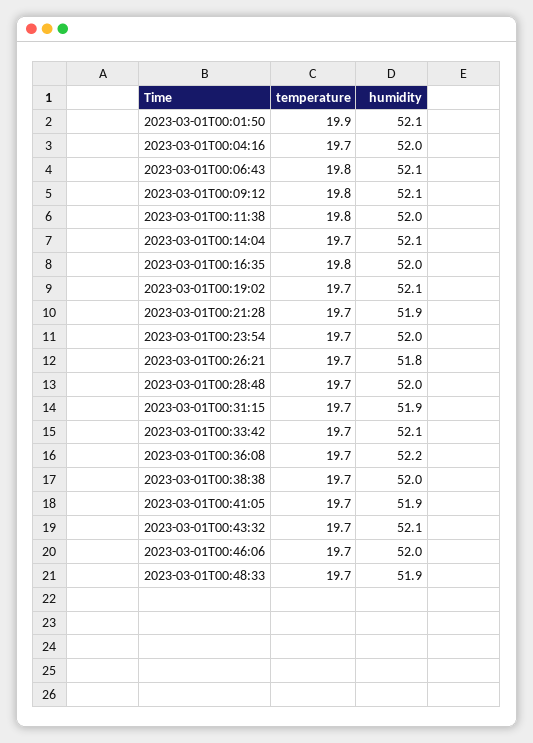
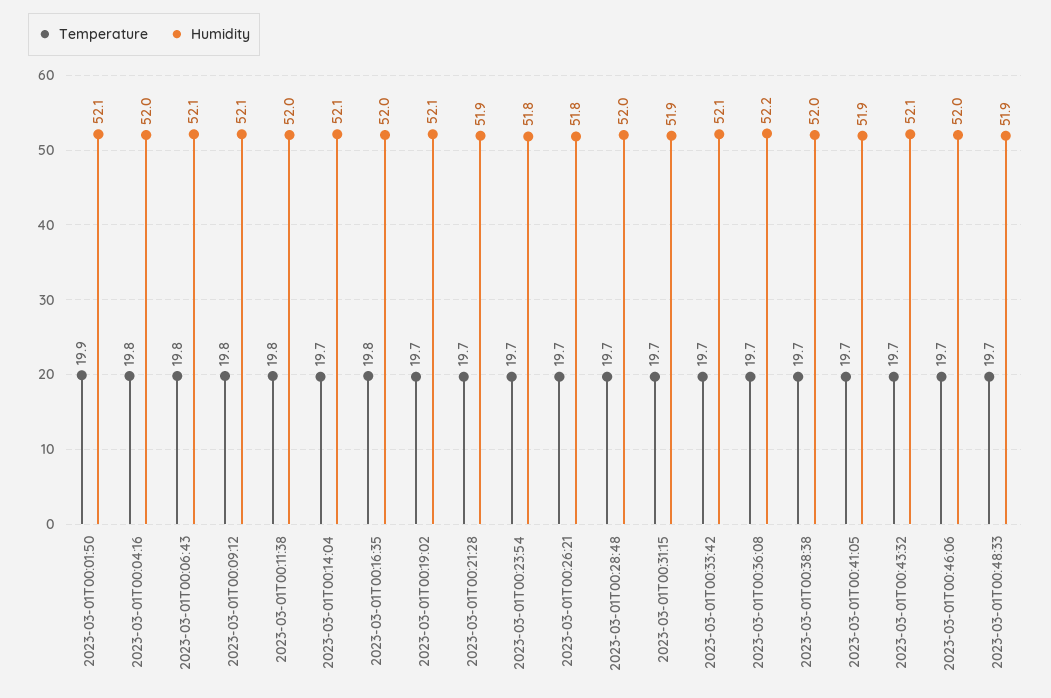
temperature, 2023-03-01T00:04:16: 19.7 -> 19.8
humidity, 2023-03-01T00:23:54: 52 -> 51.8

